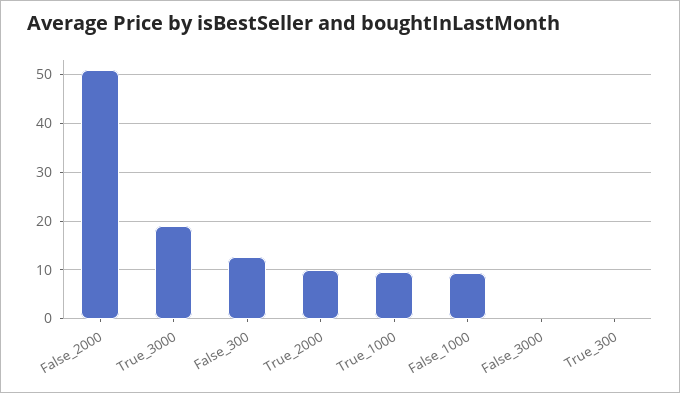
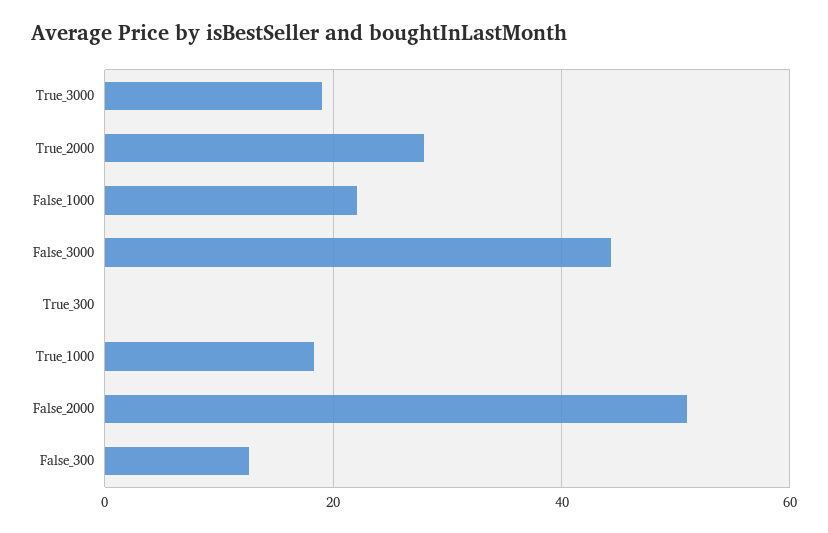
True_2000: 10 -> 28
True_1000: 10 -> 18
False_1000: 10 -> 22
False_3000: 0 -> 44

